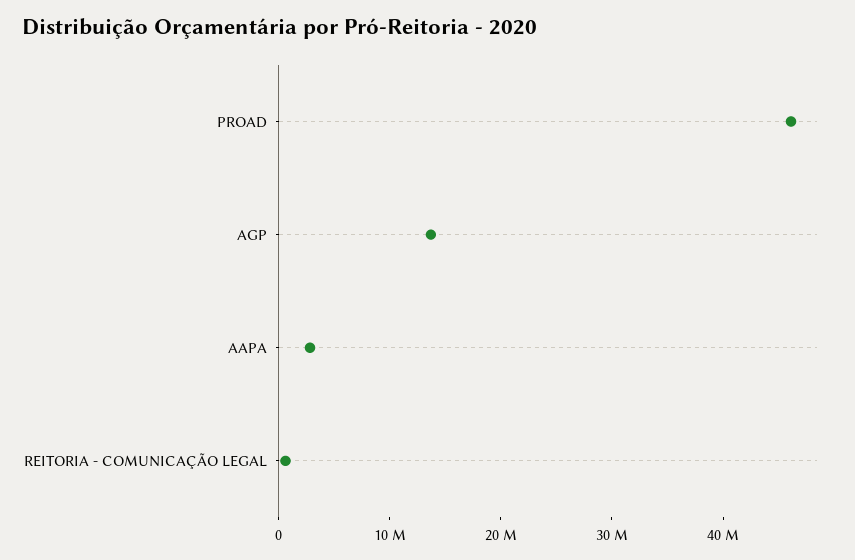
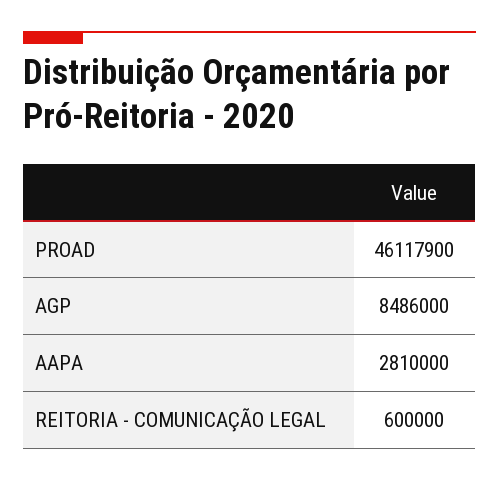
AGP: 14000000 -> 8486000

